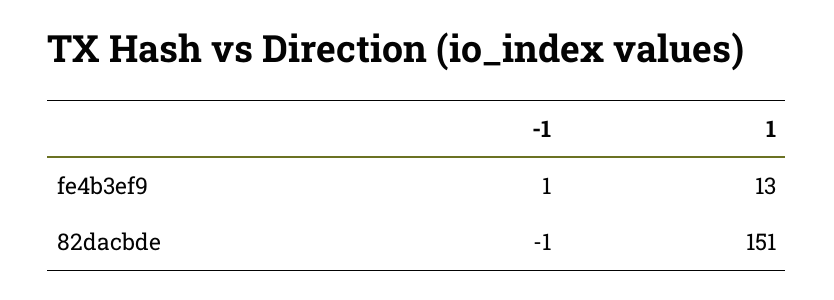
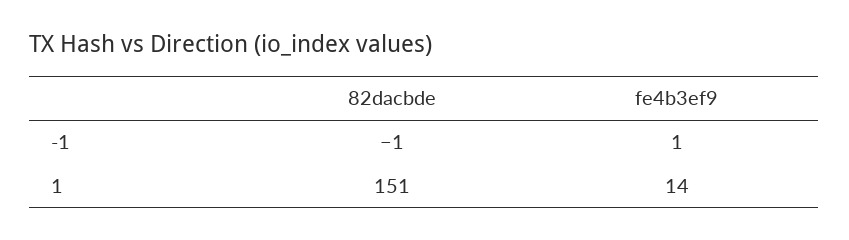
1, fe4b3ef9: 13 -> 14

